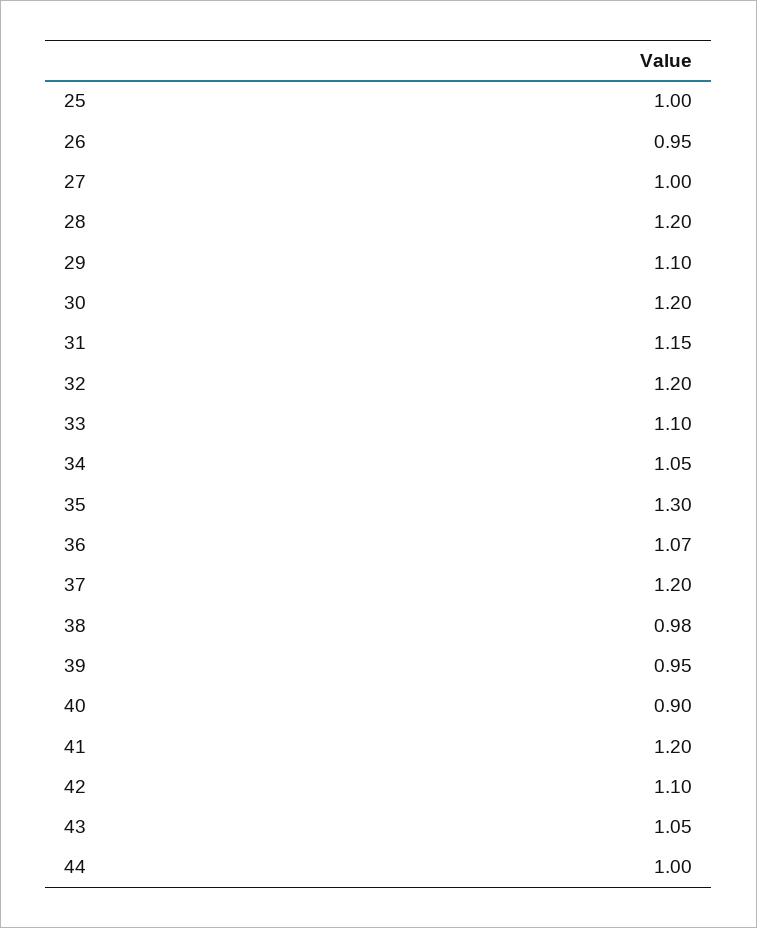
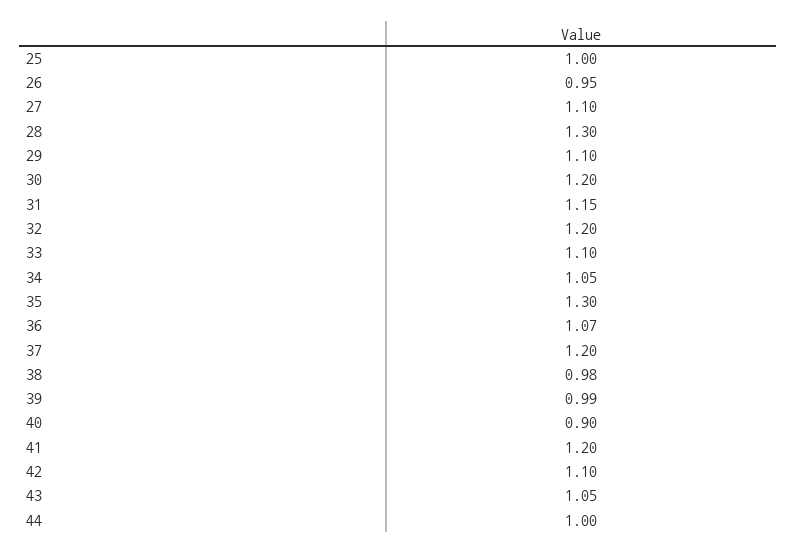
27: 1 -> 1.1
28: 1.2 -> 1.3
39: 0.95 -> 0.99

